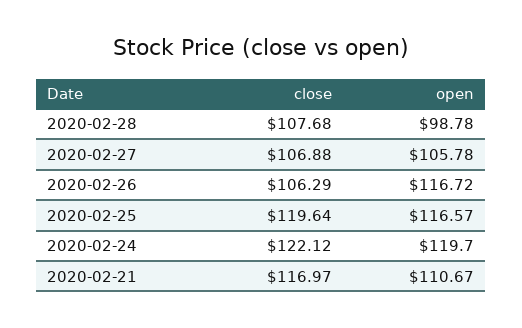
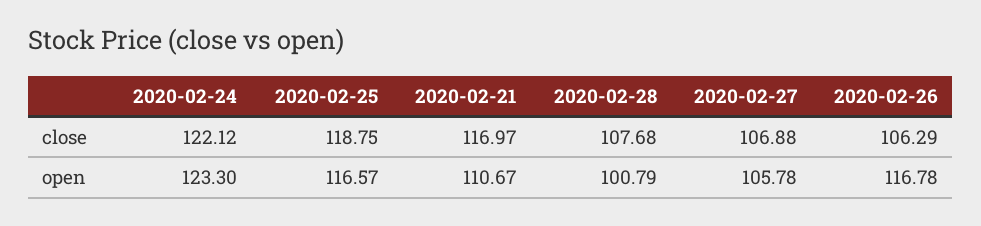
open, 2020-02-28: 98.78 -> 100.79
open, 2020-02-26: 116.72 -> 116.78
close, 2020-02-25: 119.64 -> 118.75
open, 2020-02-24: 119.7 -> 123.3

